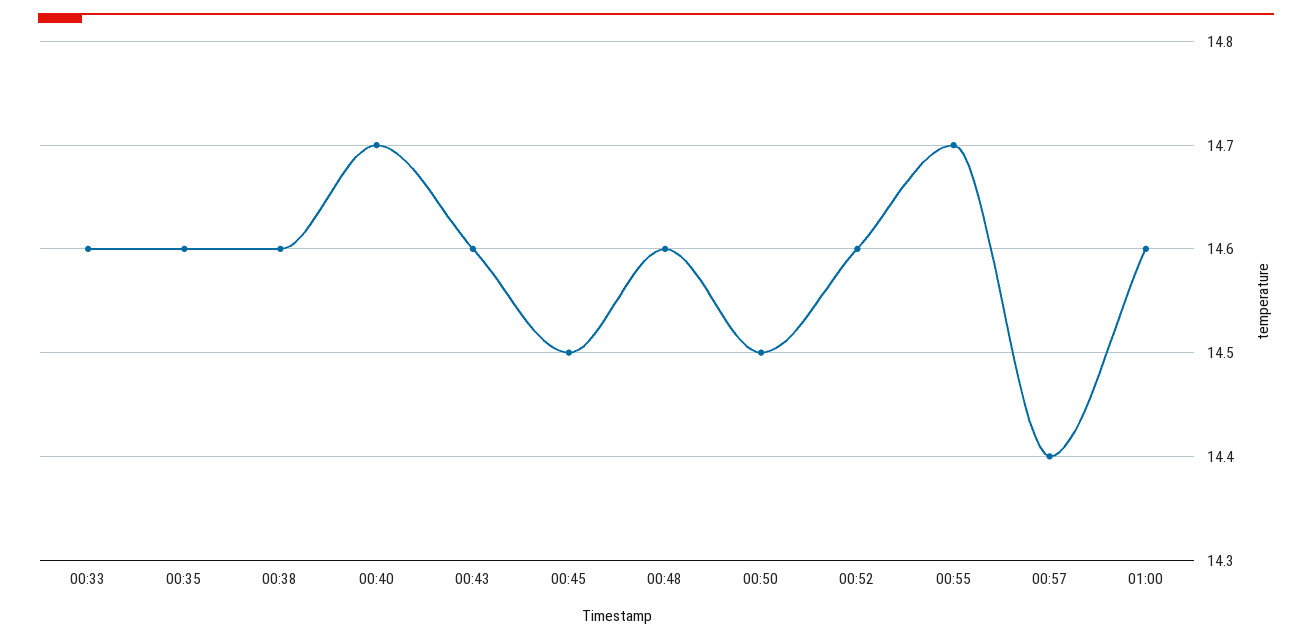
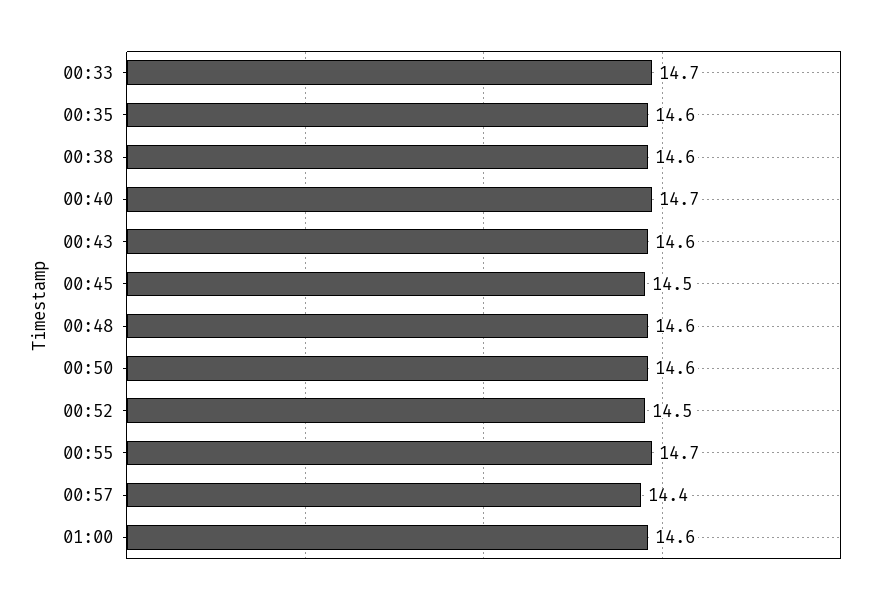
00:33: 14.6 -> 14.7
00:50: 14.5 -> 14.6
00:52: 14.6 -> 14.5

